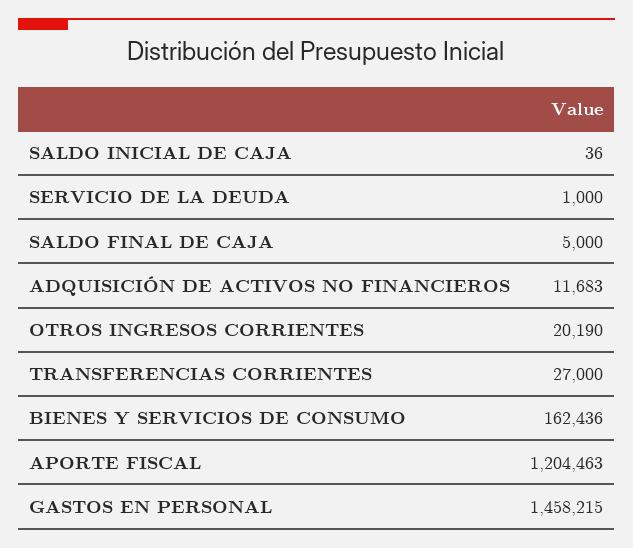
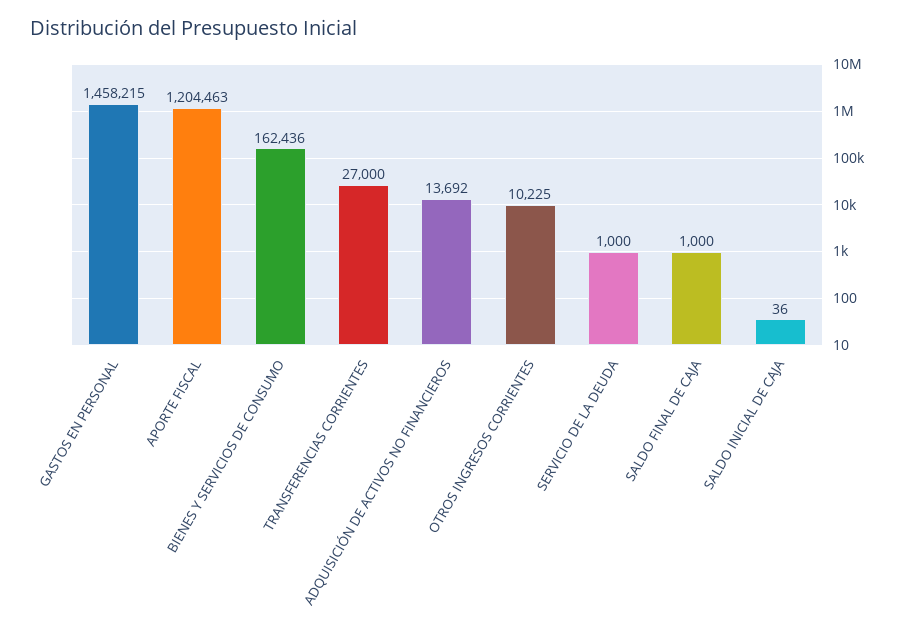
SALDO FINAL DE CAJA: 5000 -> 1000
ADQUISICIÓN DE ACTIVOS NO FINANCIEROS: 11683 -> 13692
OTROS INGRESOS CORRIENTES: 20190 -> 10225

